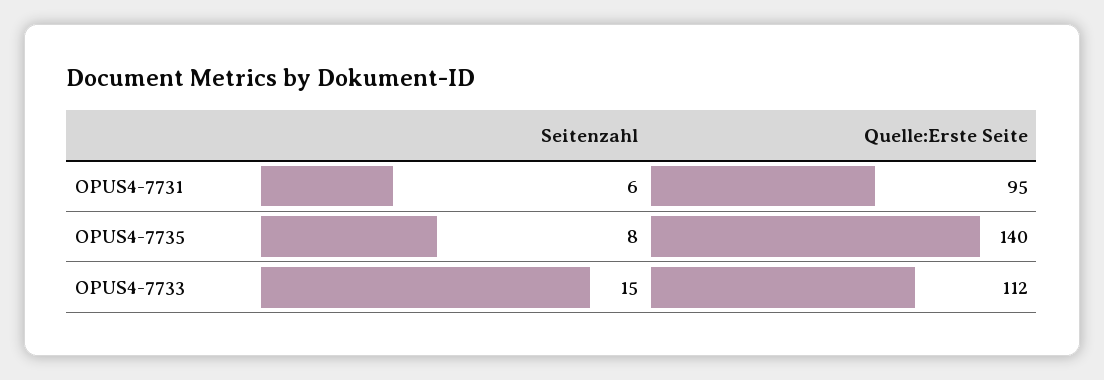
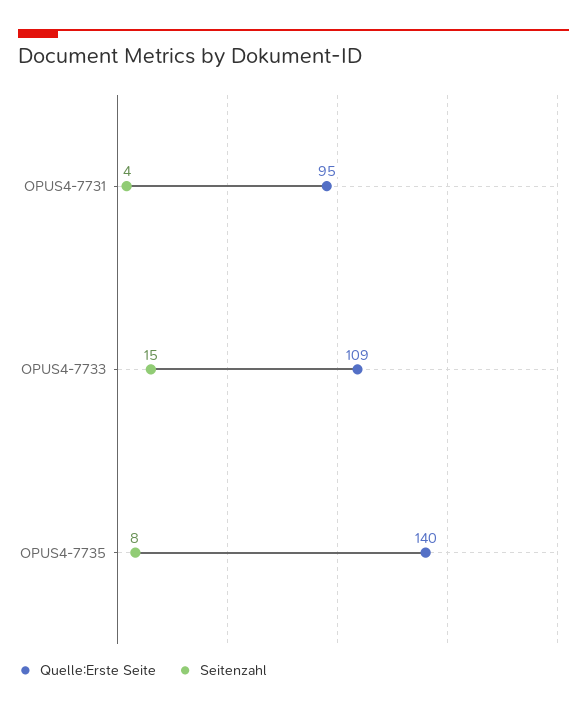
Seitenzahl, OPUS4-7731: 6 -> 4
Quelle:Erste Seite, OPUS4-7733: 112 -> 109

